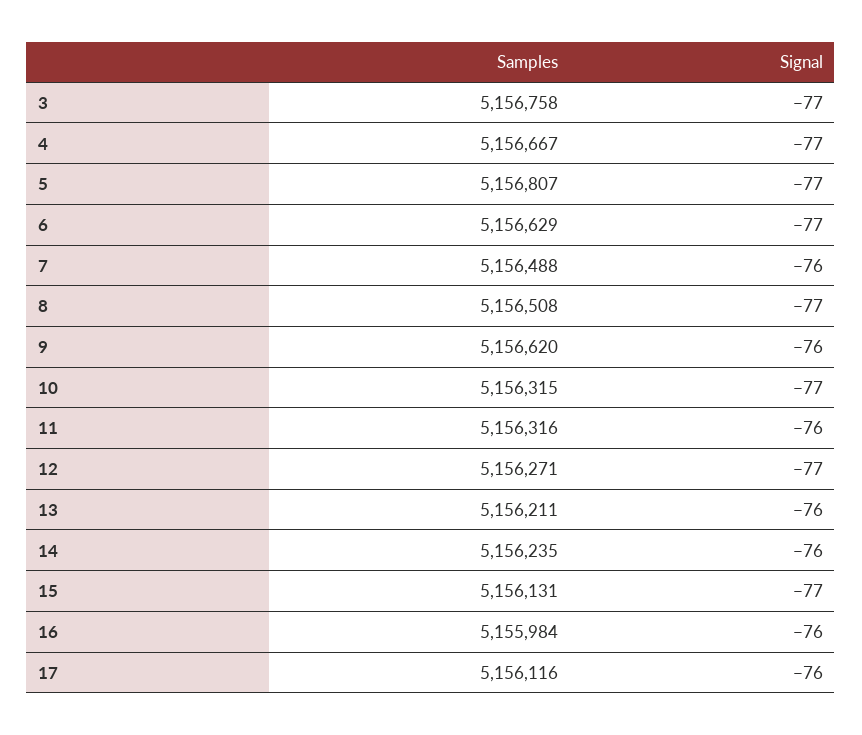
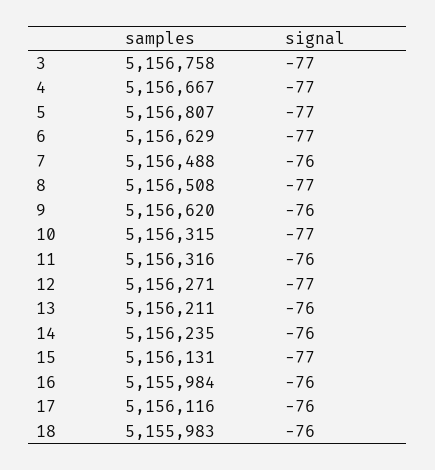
Samples, 18: none -> 5155983
Signal, 18: none -> -76

